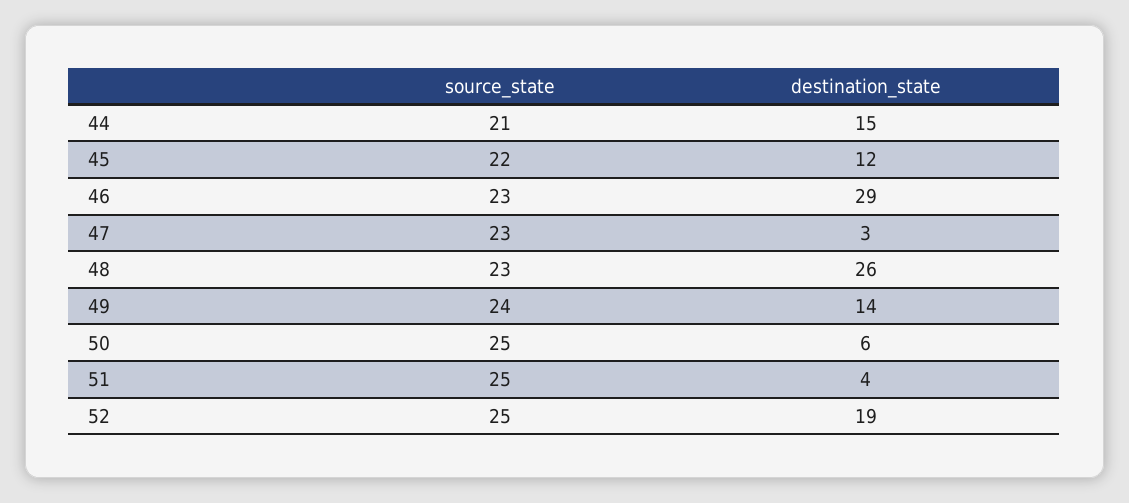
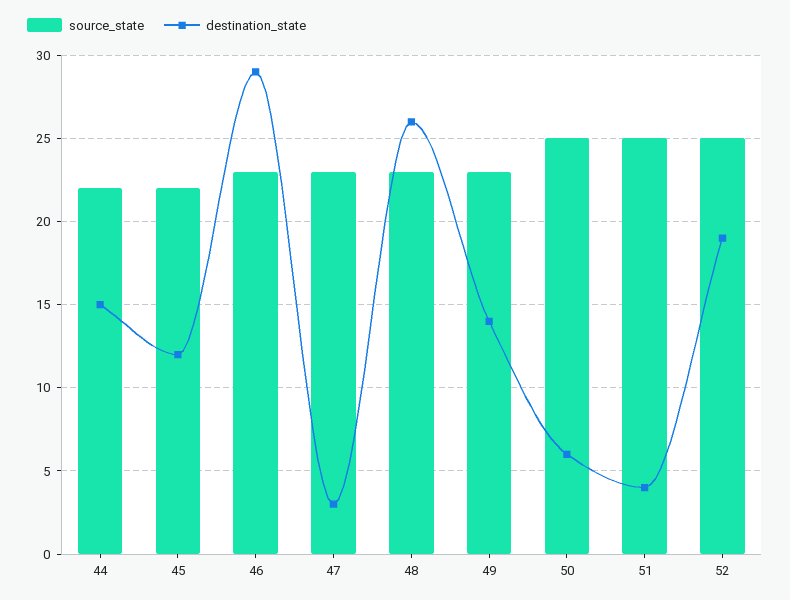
source_state, 44: 21 -> 22
source_state, 49: 24 -> 23

